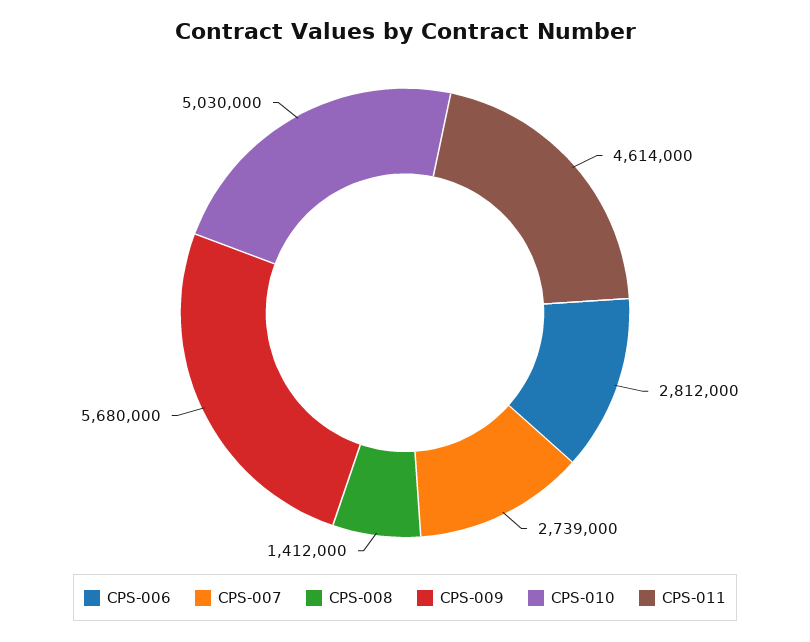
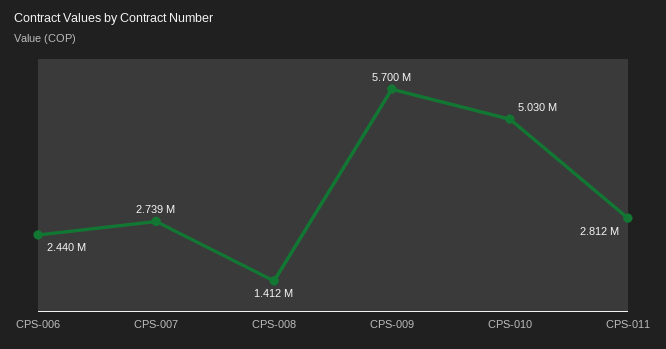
CPS-006: 2812000 -> 2440000
CPS-009: 5680000 -> 5700000
CPS-011: 4614000 -> 2812000

